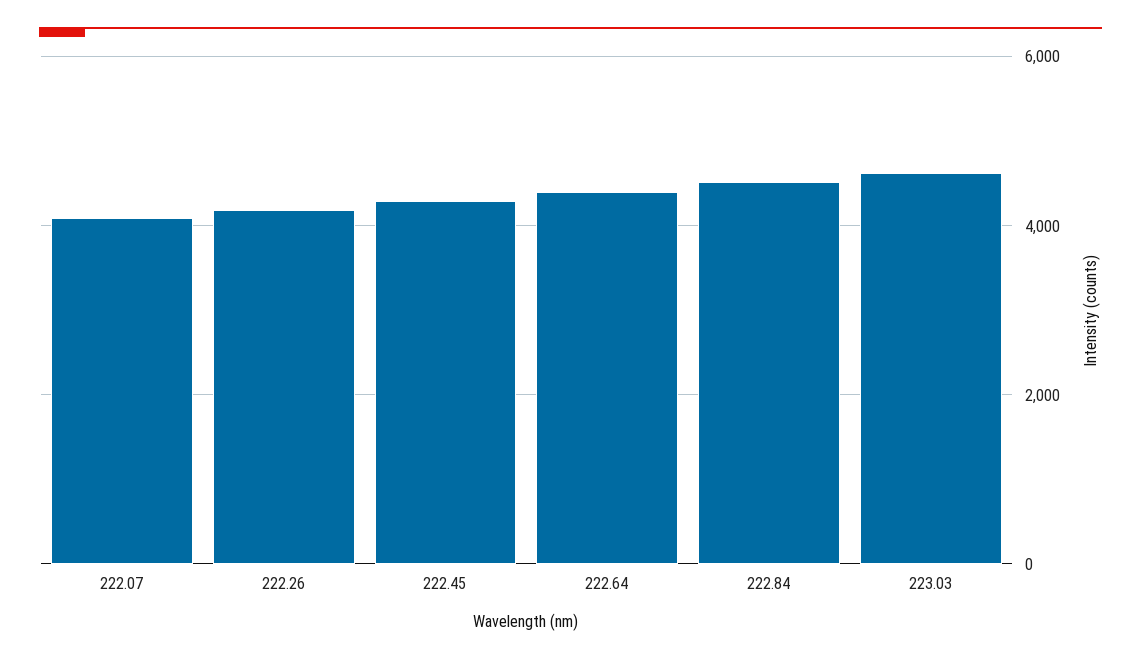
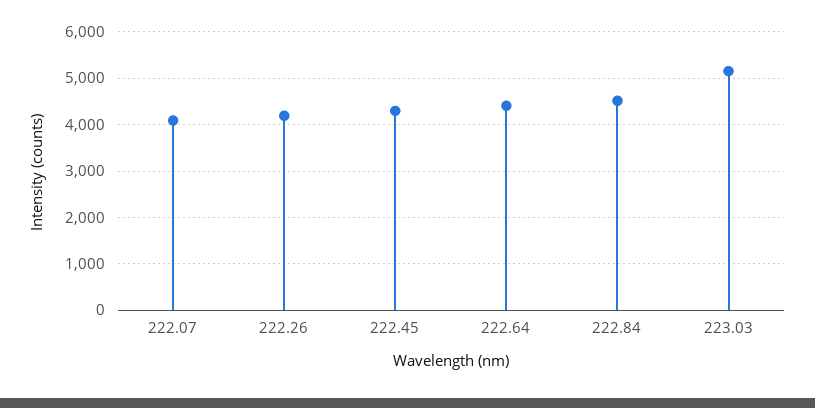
223.03: 4600 -> 5200

